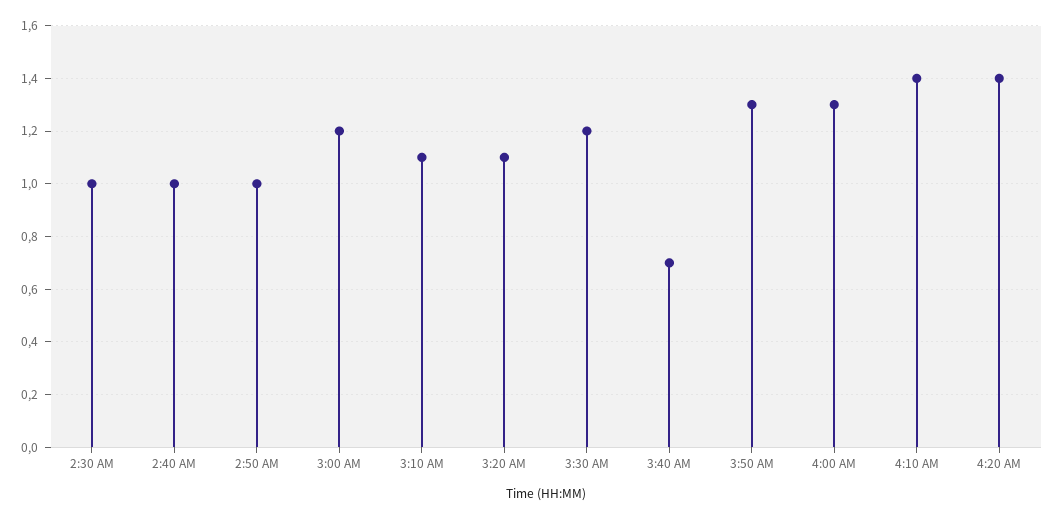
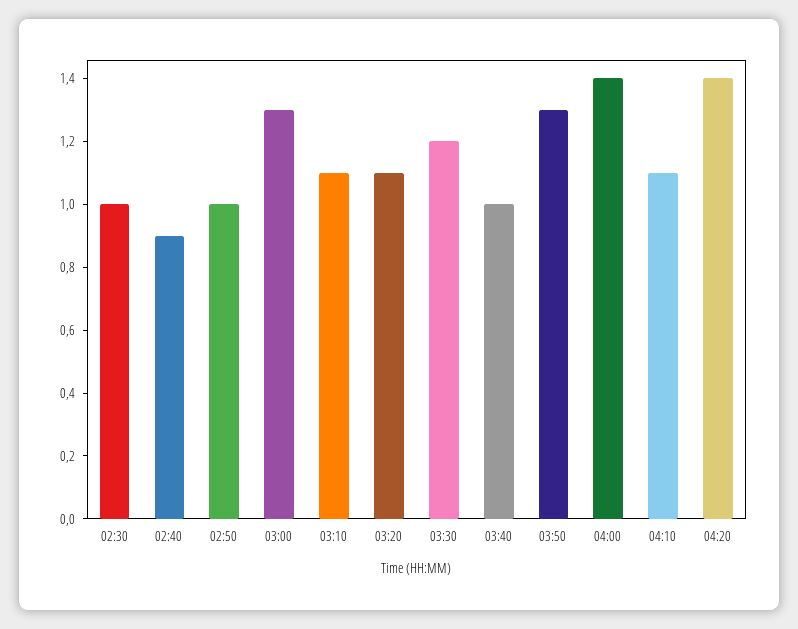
2:40 AM: 1 -> 0.9
3:00 AM: 1.2 -> 1.3
3:40 AM: 0.7 -> 1
4:00 AM: 1.3 -> 1.4
4:10 AM: 1.4 -> 1.1

